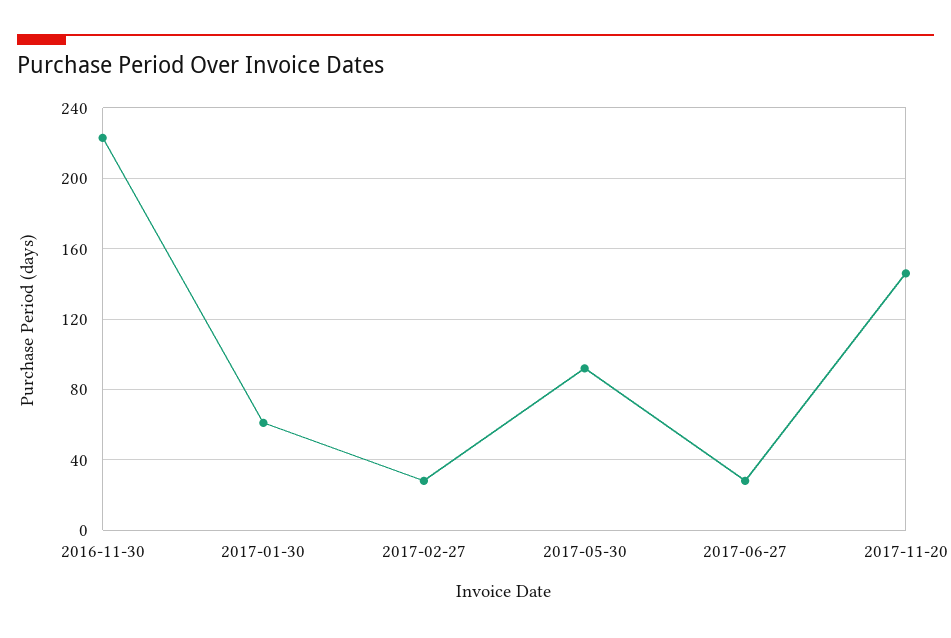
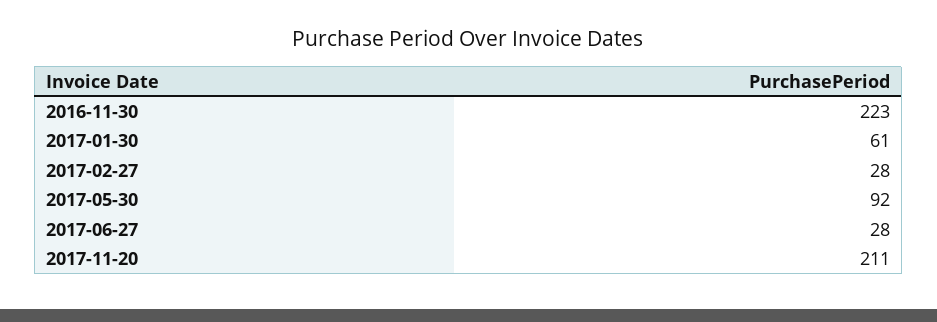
2017-11-20: 145 -> 211

